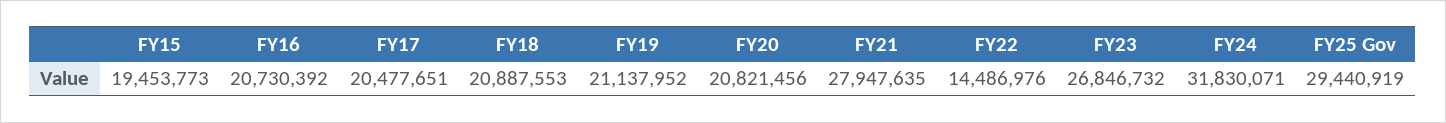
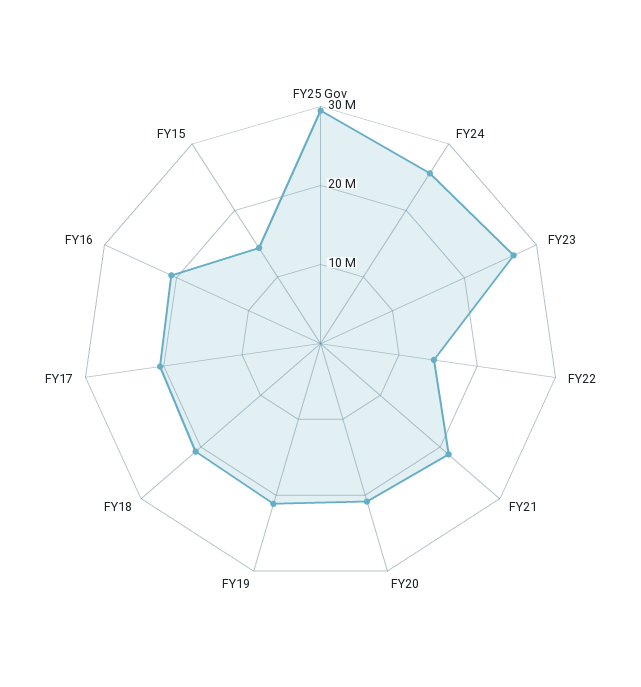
FY15: 19453773 -> 14000000
FY21: 27947635 -> 22000000
FY24: 31830071 -> 26000000

